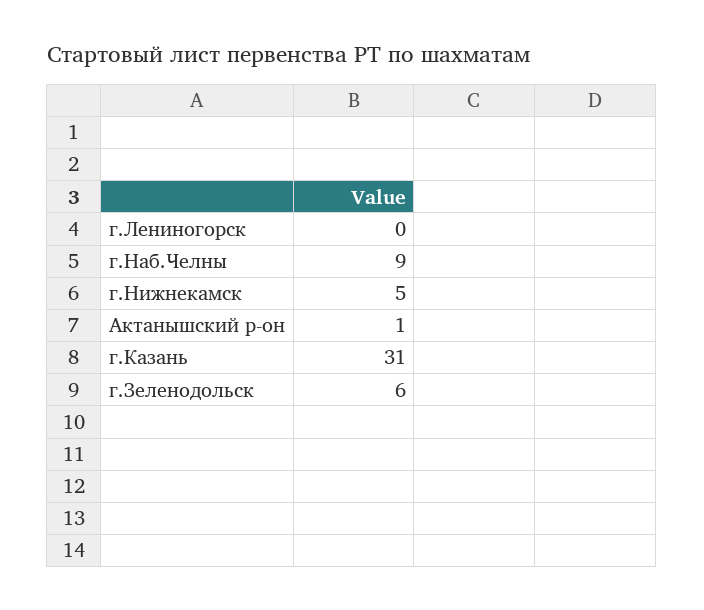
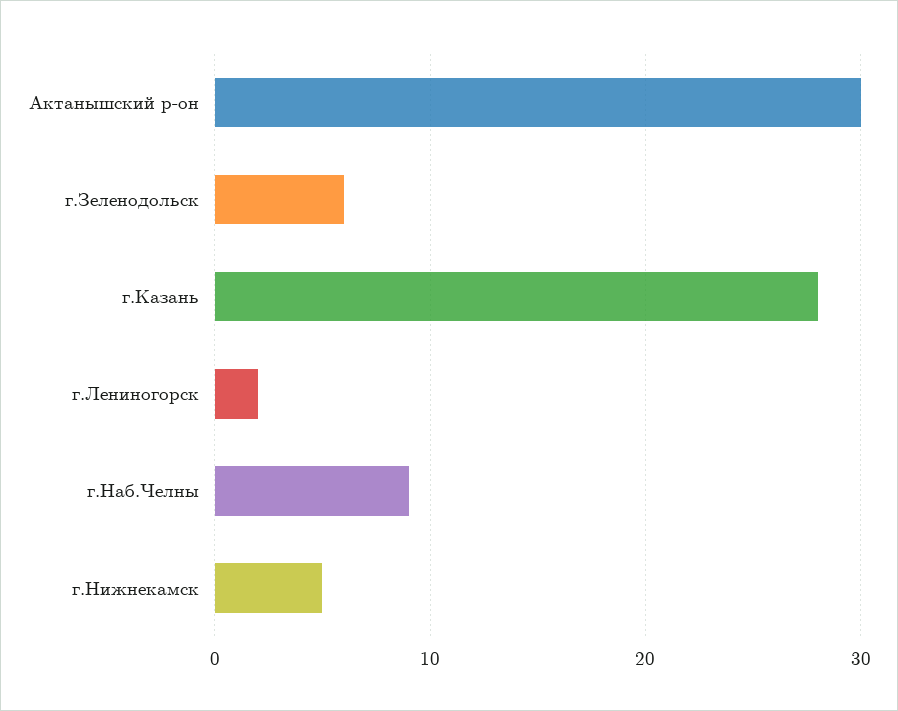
г.Лениногорск: 0 -> 2
Актанышский р-он: 1 -> 30
г.Казань: 31 -> 28

